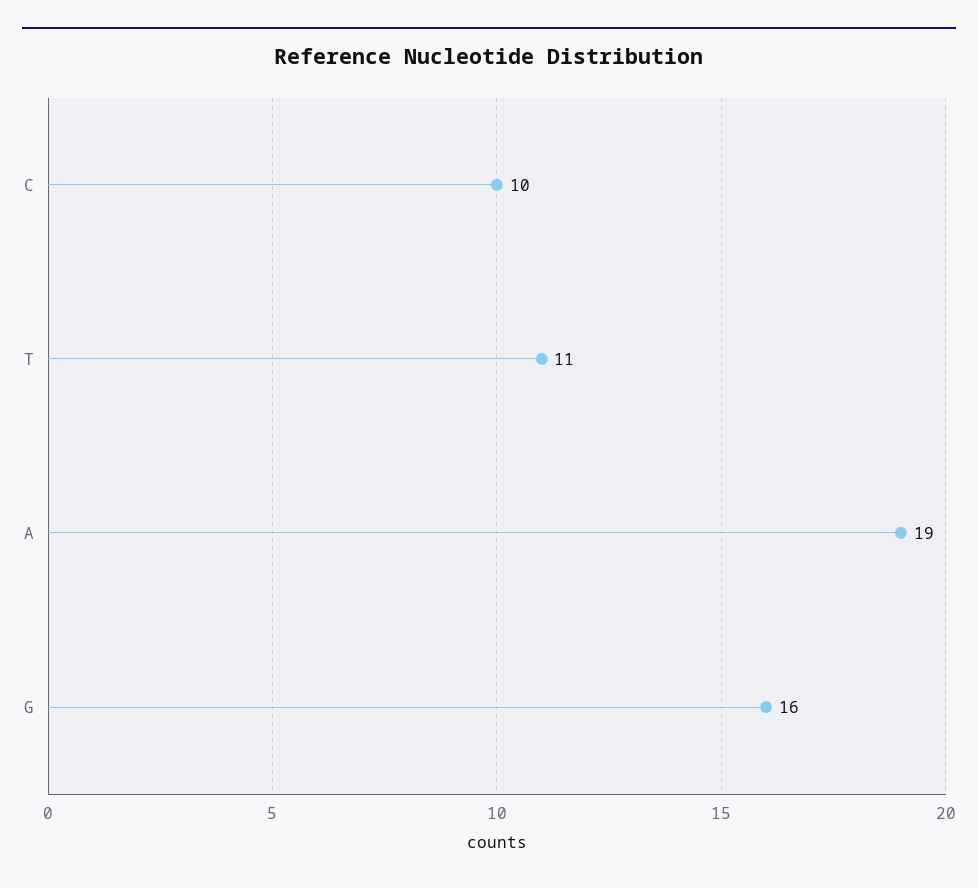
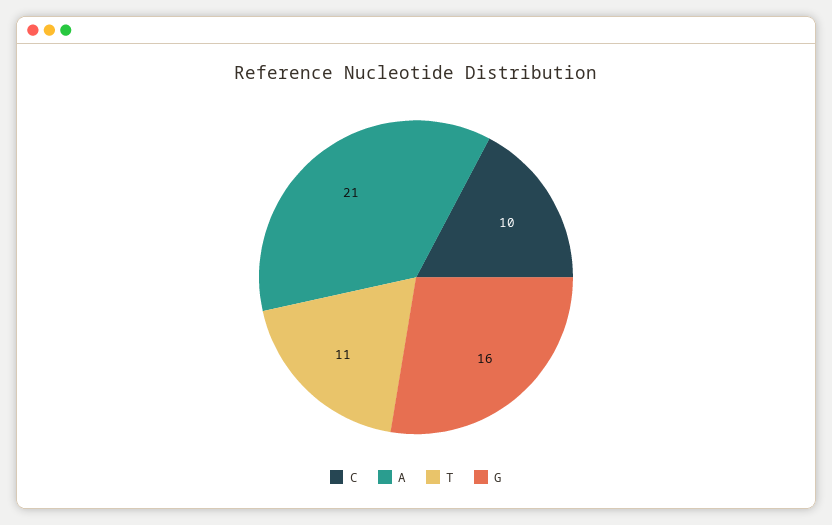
A: 19 -> 21

